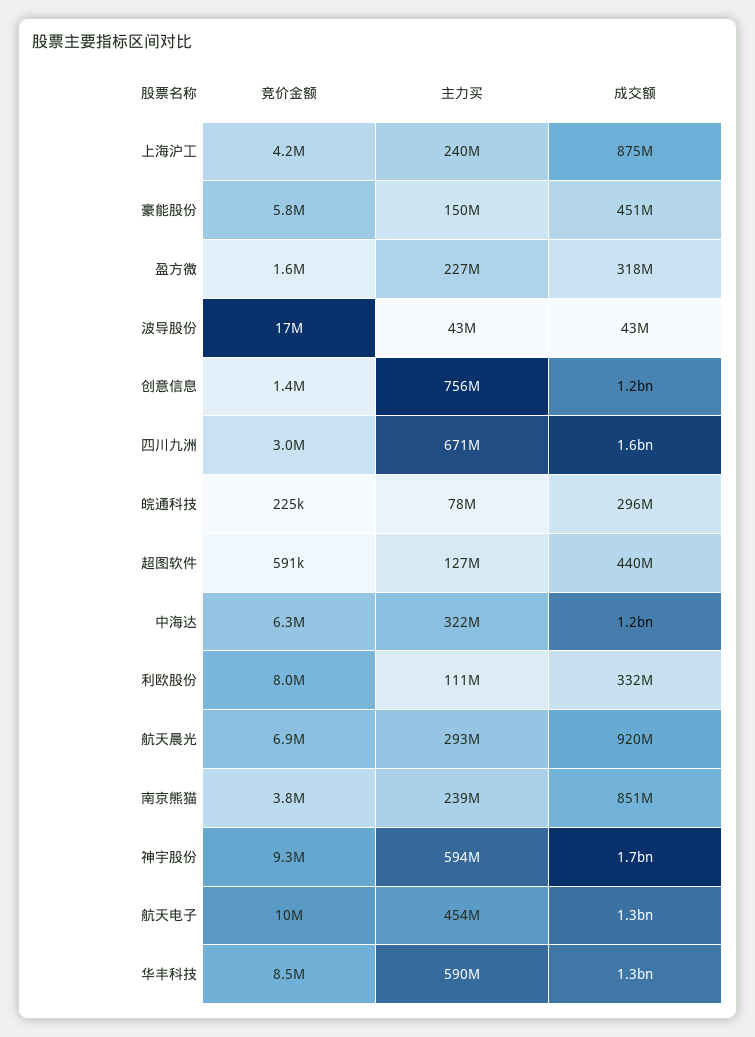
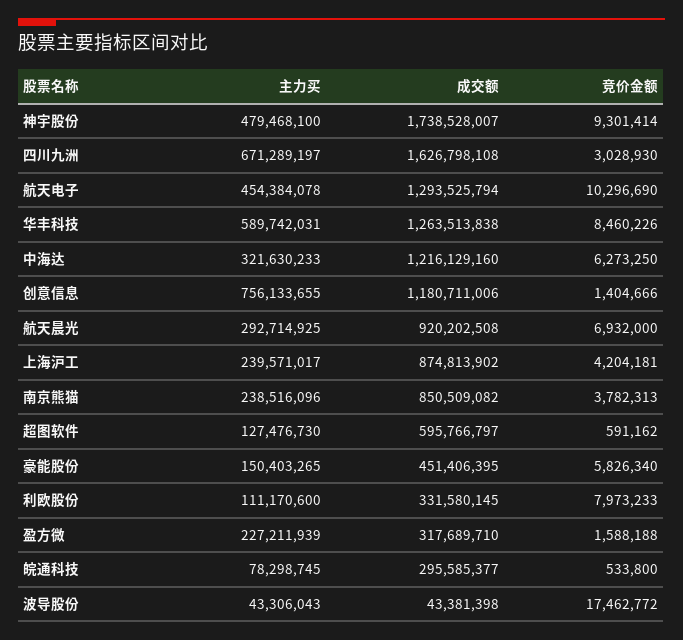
竞价金额, 皖通科技: 225000 -> 533800
成交额, 超图软件: 440000000 -> 595766797
主力买, 神宇股份: 594000000 -> 479468100

